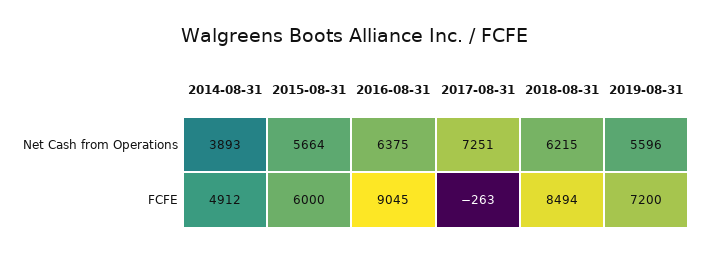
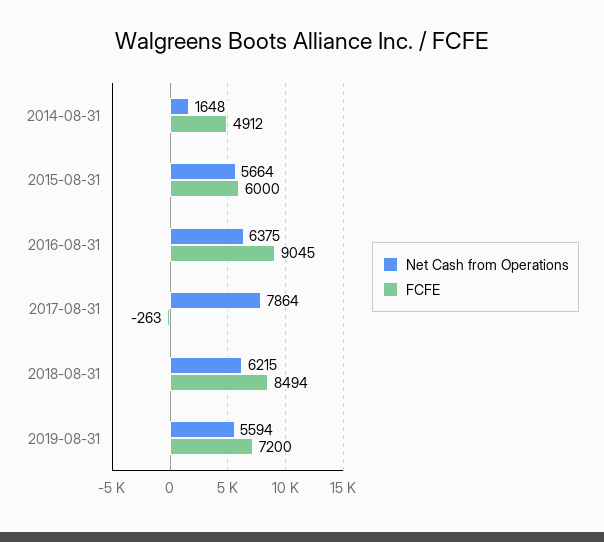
Net Cash from Operations, 2014-08-31: 3893 -> 1648
Net Cash from Operations, 2017-08-31: 7251 -> 7864
Net Cash from Operations, 2019-08-31: 5596 -> 5594

